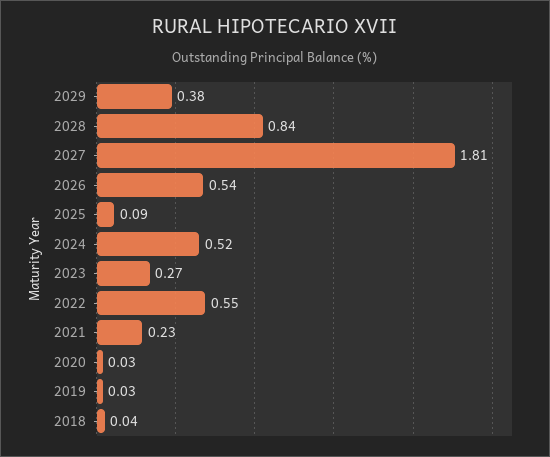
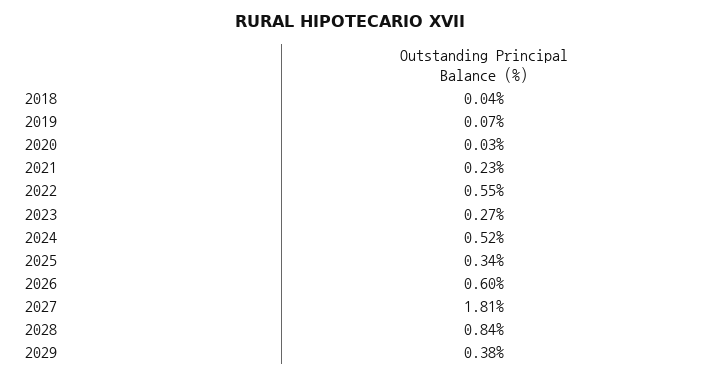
2026: 0.54 -> 0.6
2025: 0.09 -> 0.34
2019: 0.03 -> 0.07

